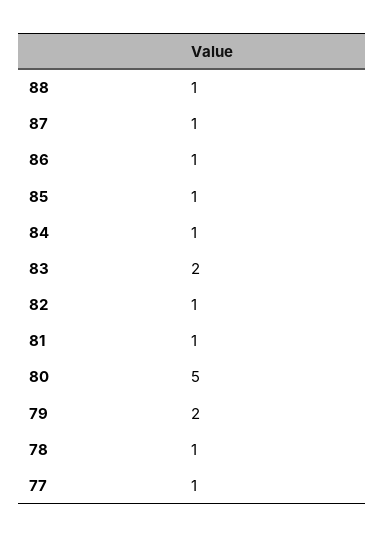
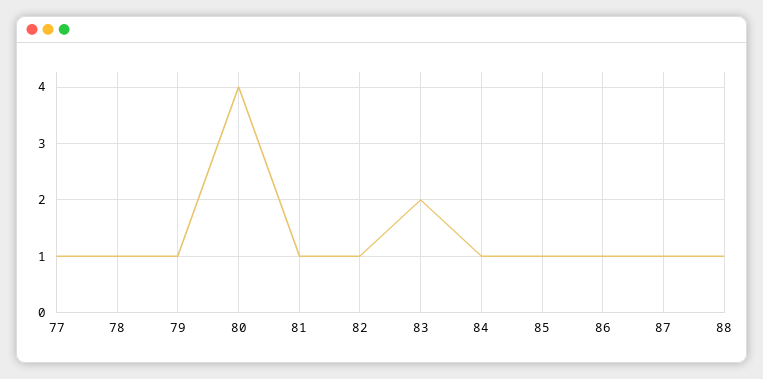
80: 5 -> 4
79: 2 -> 1

